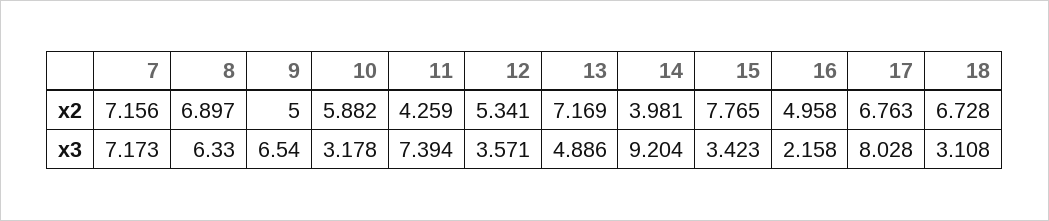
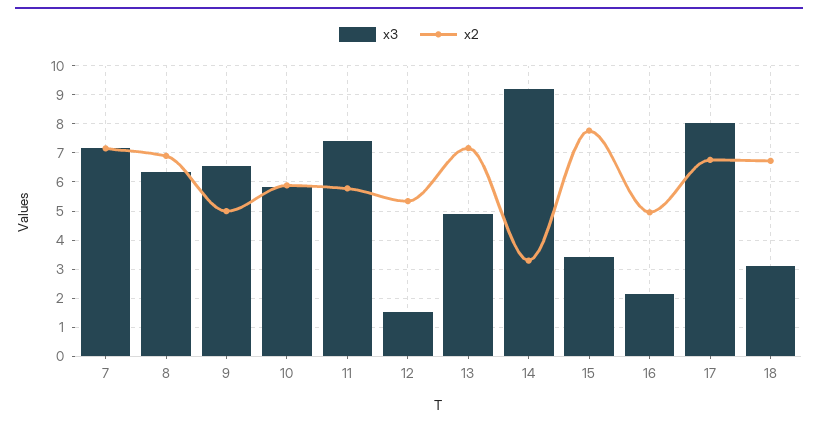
x2, 11: 4.259 -> 5.75
x2, 14: 3.981 -> 3.25
x3, 10: 3.178 -> 5.75
x3, 12: 3.571 -> 1.5

